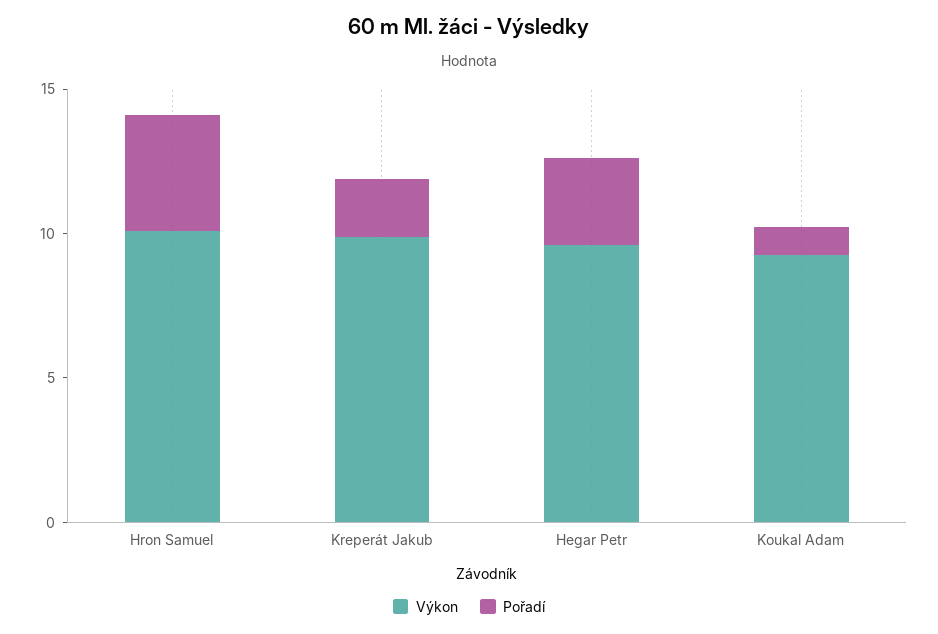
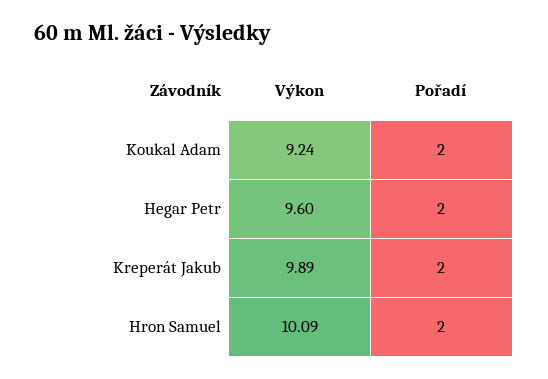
Pořadí, Hron Samuel: 4 -> 2
Pořadí, Hegar Petr: 3 -> 2
Pořadí, Koukal Adam: 1 -> 2

